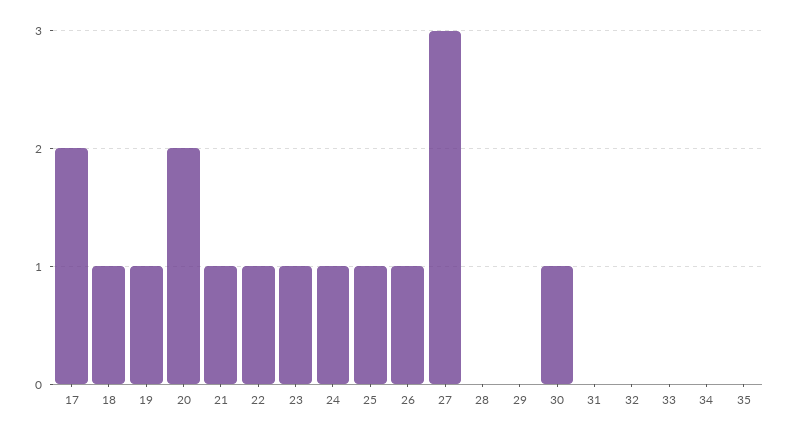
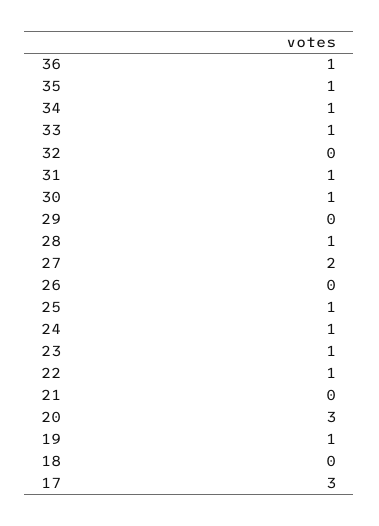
17: 2 -> 3
18: 1 -> 0
20: 2 -> 3
21: 1 -> 0
26: 1 -> 0
27: 3 -> 2
28: 0 -> 1
31: 0 -> 1
33: 0 -> 1
34: 0 -> 1
35: 0 -> 1
36: none -> 1

